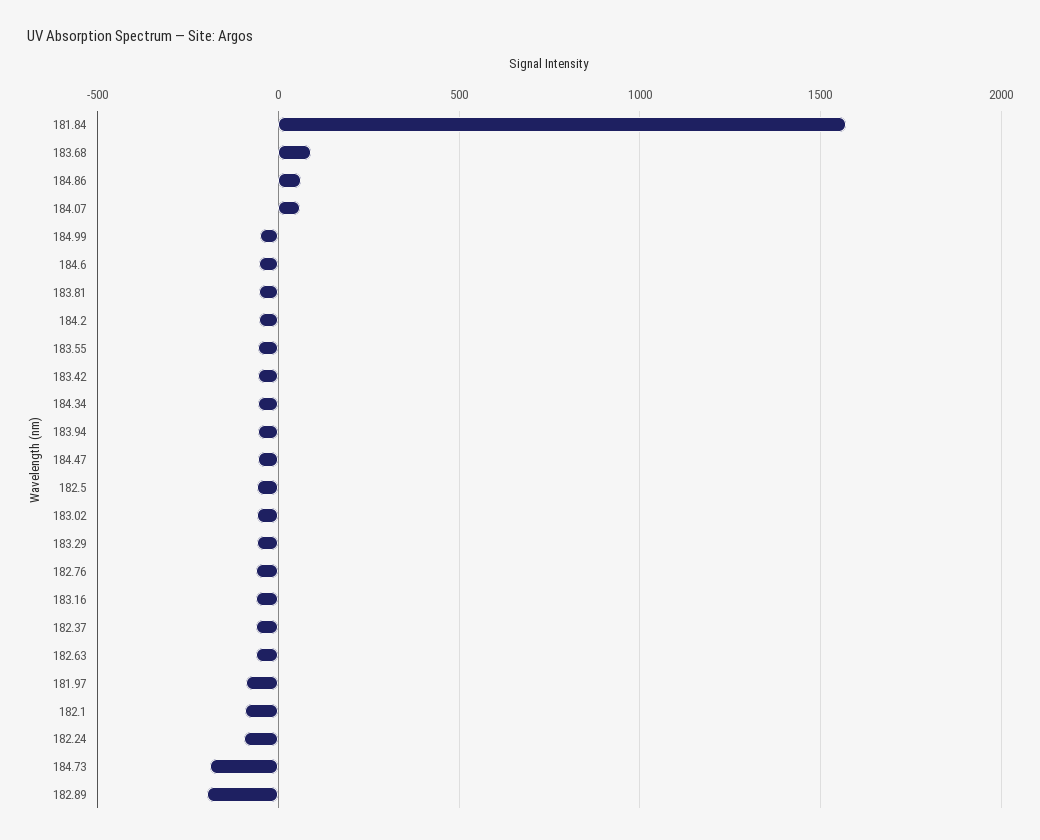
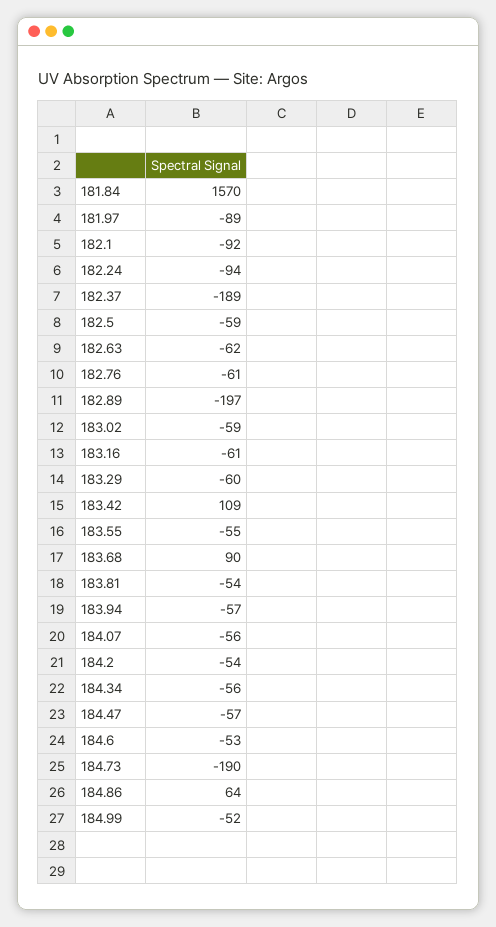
184.07: 50 -> -56
183.42: -50 -> 109
182.37: -50 -> -189

